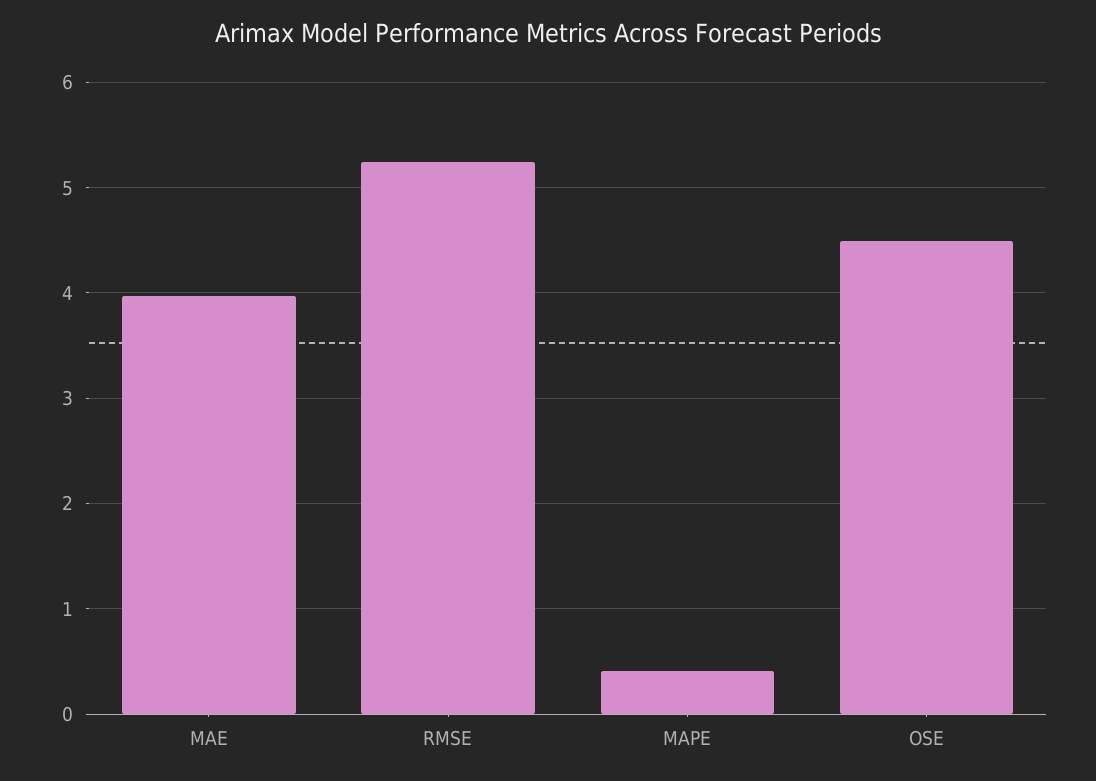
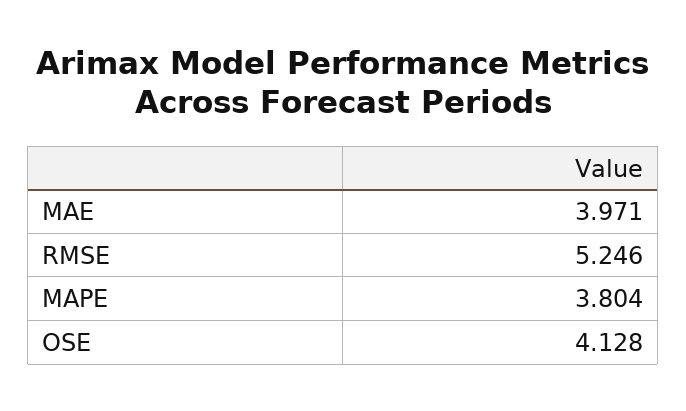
MAPE: 0.4 -> 3.804
OSE: 4.5 -> 4.128

